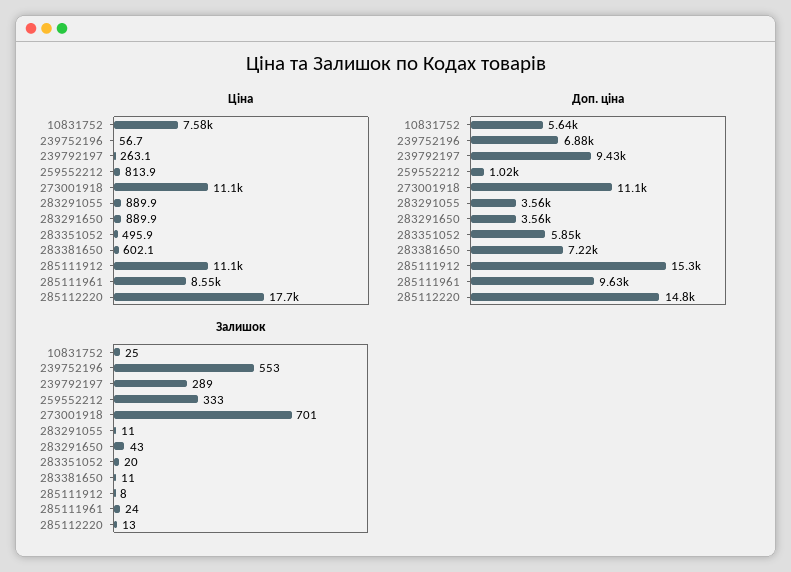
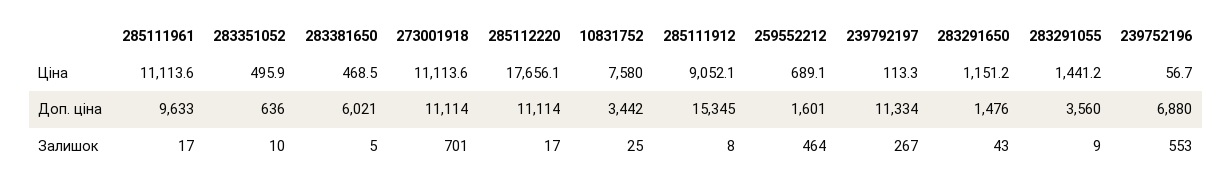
Ціна, 239792197: 263.1 -> 113.3
Ціна, 259552212: 813.9 -> 689.1
Ціна, 283291055: 889.9 -> 1441.2
Ціна, 283291650: 889.9 -> 1151.2
Ціна, 283381650: 602.1 -> 468.5
Ціна, 285111912: 11100 -> 9052.1
Ціна, 285111961: 8550 -> 11113.6
Доп. ціна, 10831752: 5640 -> 3442
Доп. ціна, 239792197: 9430 -> 11334
Доп. ціна, 259552212: 1020 -> 1601
Доп. ціна, 283291650: 3560 -> 1476
Доп. ціна, 283351052: 5850 -> 636
Доп. ціна, 283381650: 7220 -> 6021
Доп. ціна, 285112220: 14800 -> 11114
Залишок, 239792197: 289 -> 267
Залишок, 259552212: 333 -> 464
Залишок, 283291055: 11 -> 9
Залишок, 283351052: 20 -> 10
Залишок, 283381650: 11 -> 5
Залишок, 285111961: 24 -> 17
Залишок, 285112220: 13 -> 17

